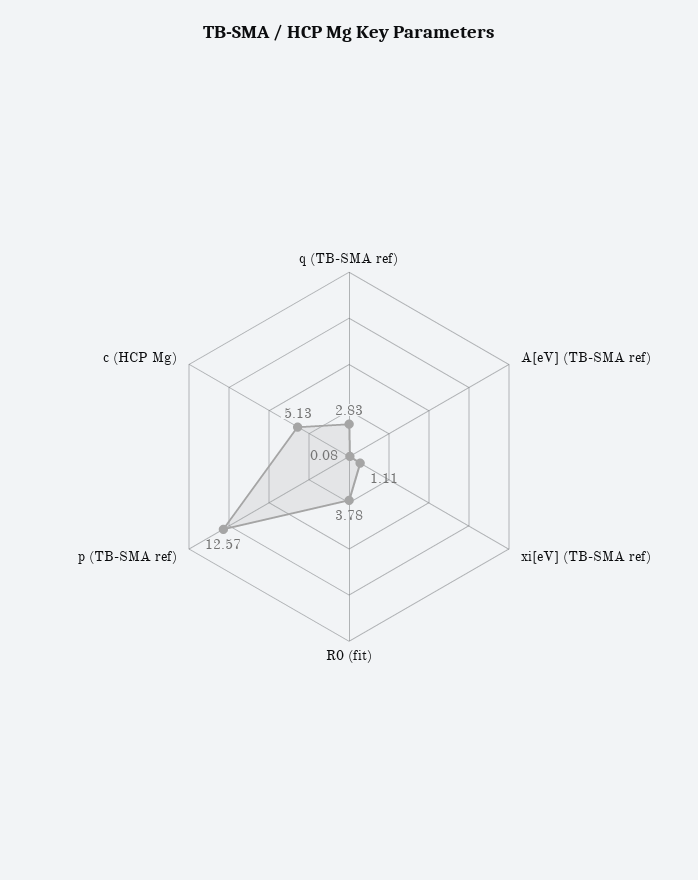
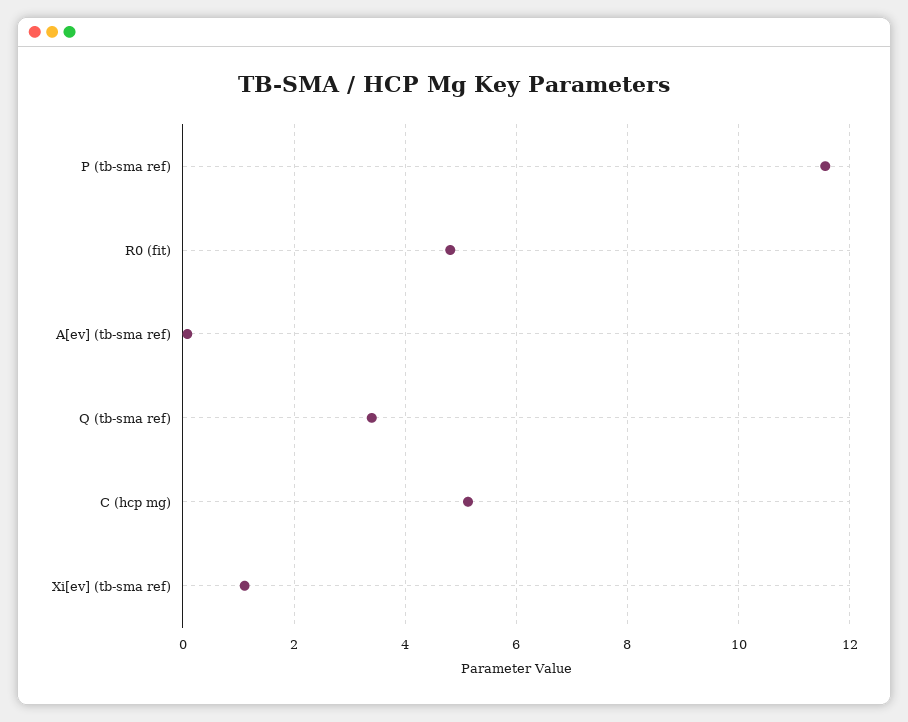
q (TB-SMA ref): 2.83 -> 3.4
R0 (fit): 3.78 -> 4.8
p (TB-SMA ref): 12.57 -> 11.6

